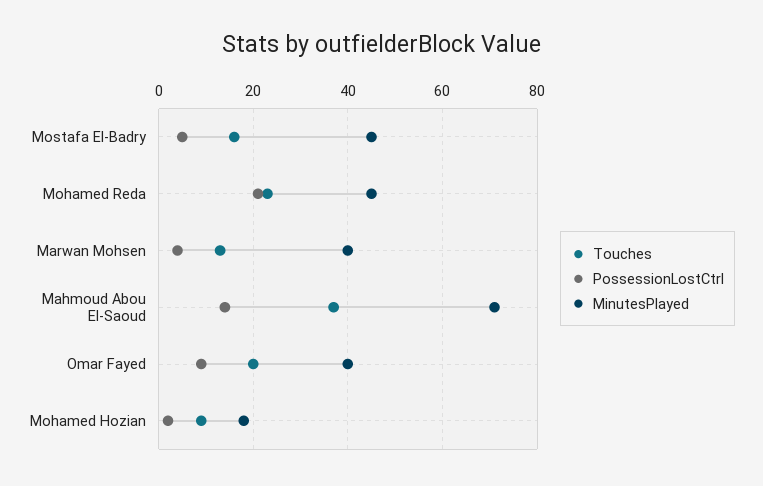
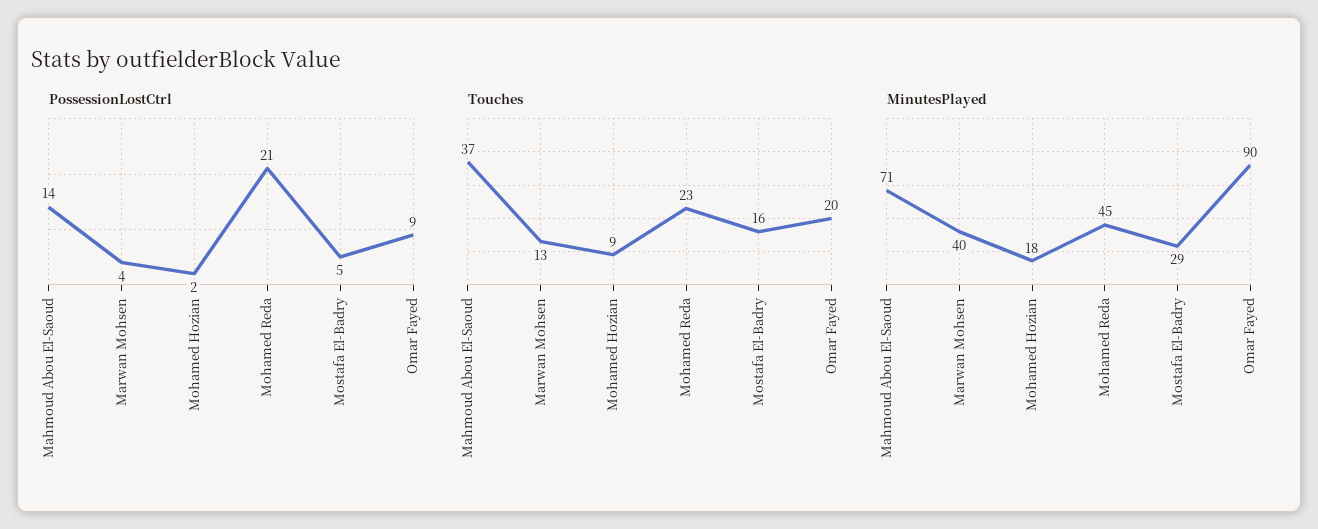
MinutesPlayed, Mostafa El-Badry: 45 -> 29
MinutesPlayed, Omar Fayed: 40 -> 90

